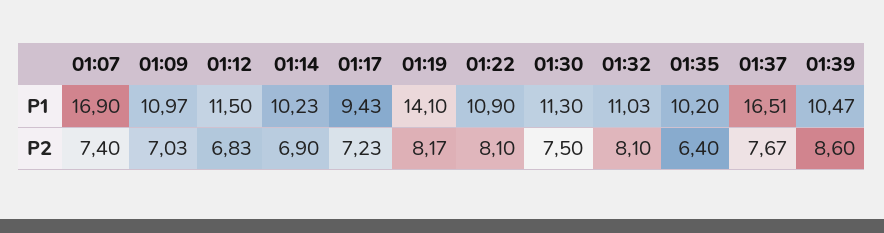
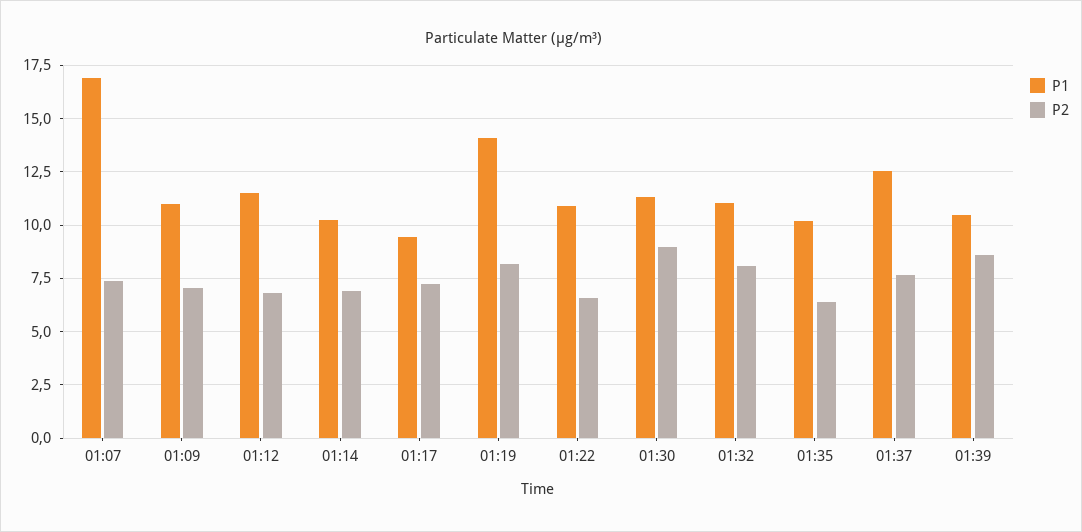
P1, 01:37: 16.51 -> 12.5
P2, 01:22: 8.1 -> 6.5
P2, 01:30: 7.5 -> 9

